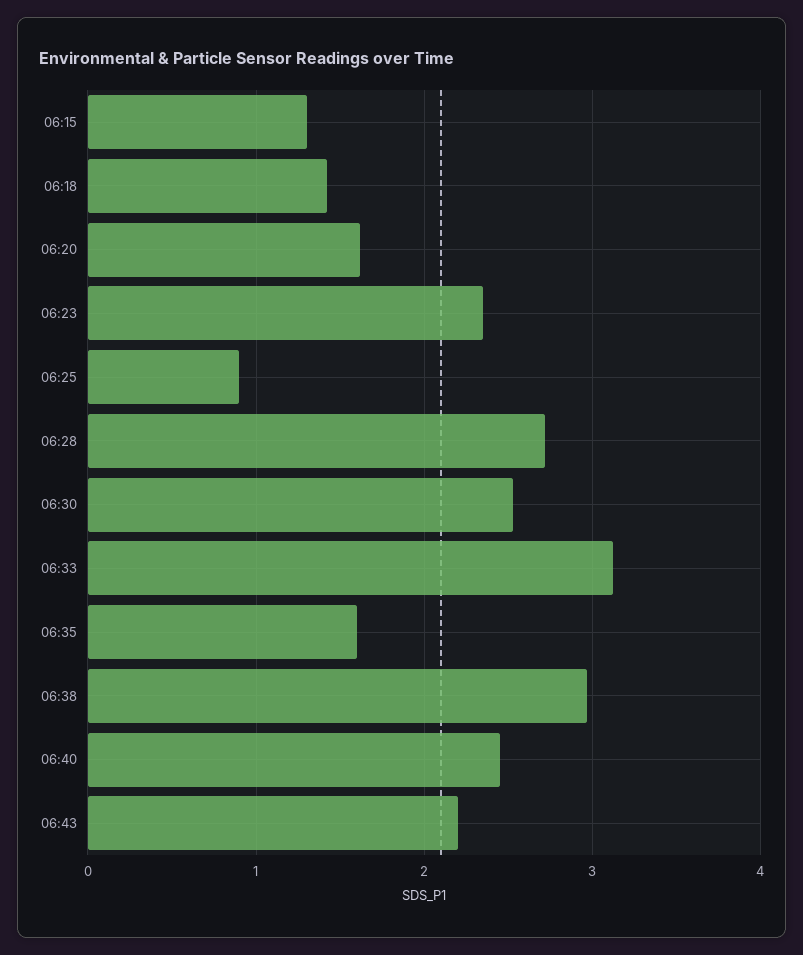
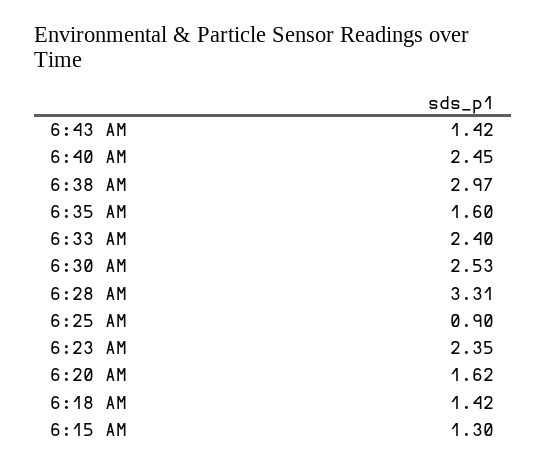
06:28: 2.7 -> 3.31
06:33: 3.1 -> 2.4
06:43: 2.2 -> 1.42

